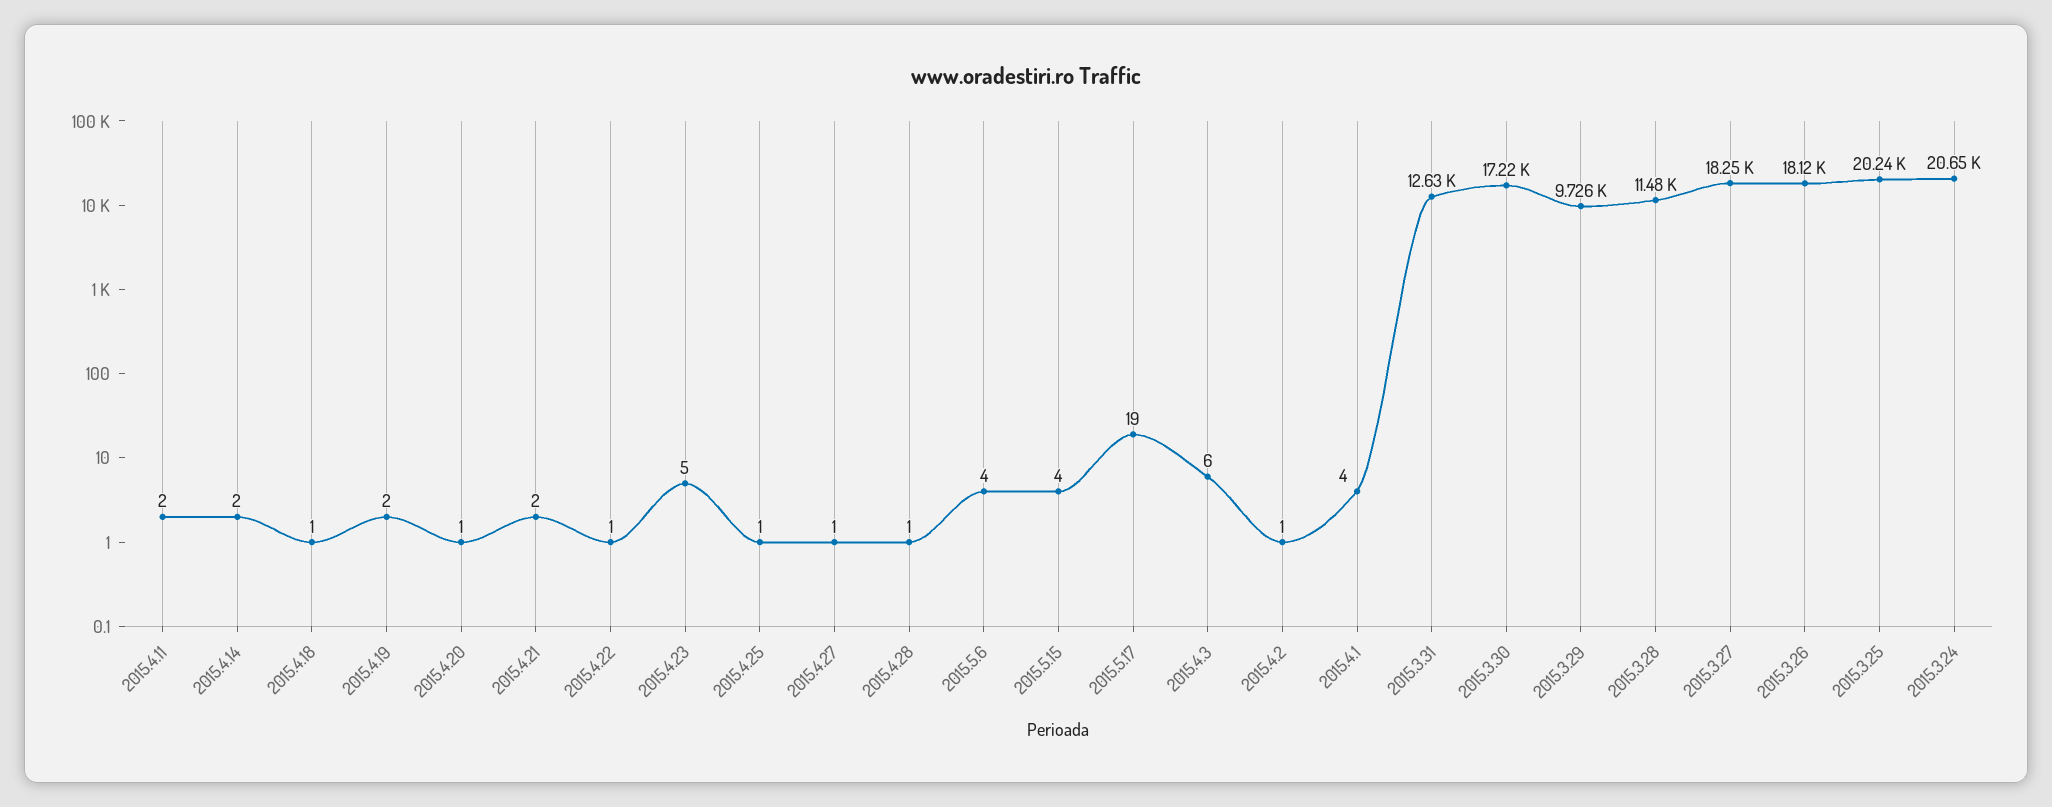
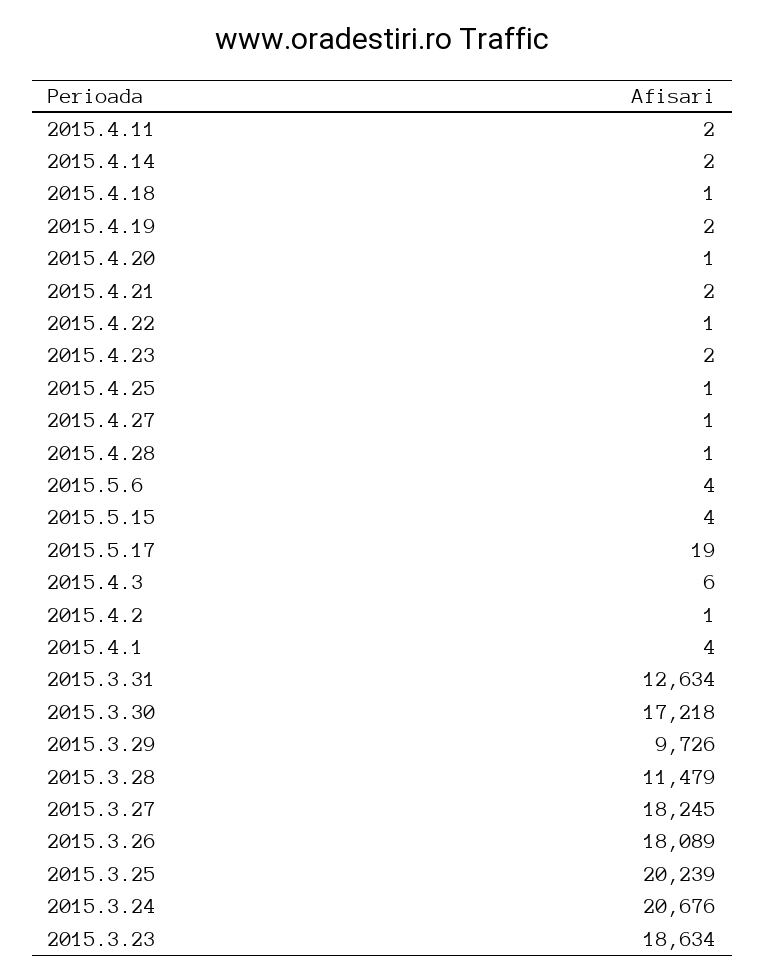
2015.4.23: 5 -> 2
2015.3.26: 18120 -> 18089
2015.3.24: 20650 -> 20676
2015.3.23: none -> 18634

